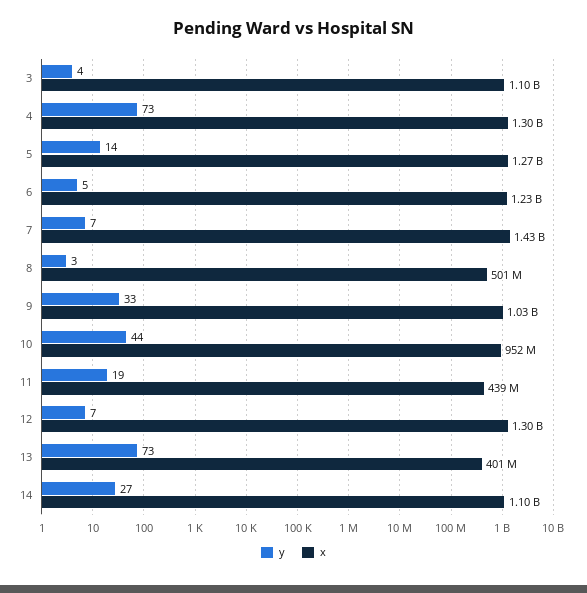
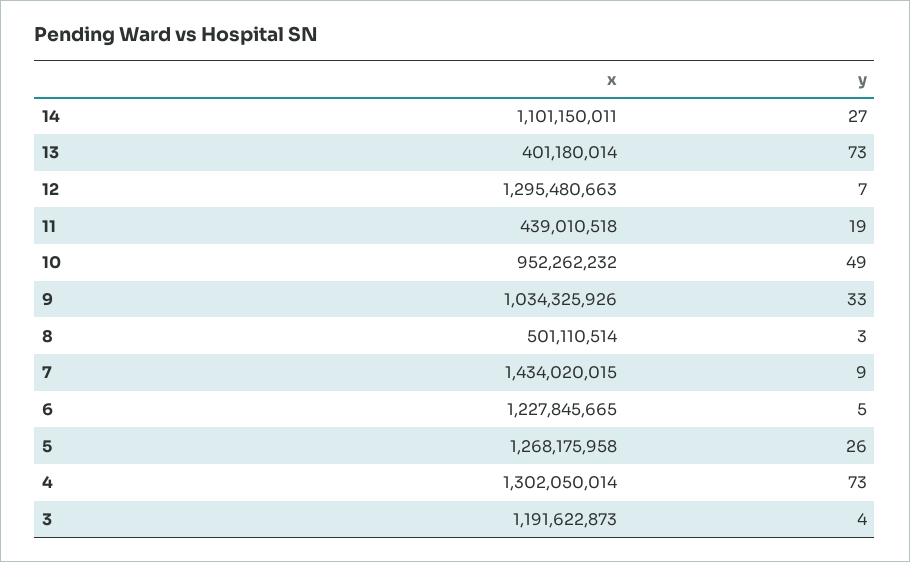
x, 3: 1100000000 -> 1191622873
y, 5: 14 -> 26
y, 7: 7 -> 9
y, 10: 44 -> 49

